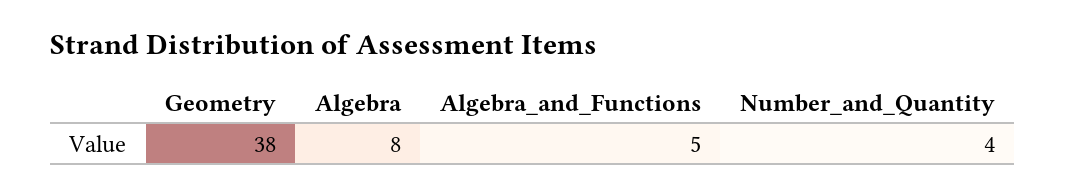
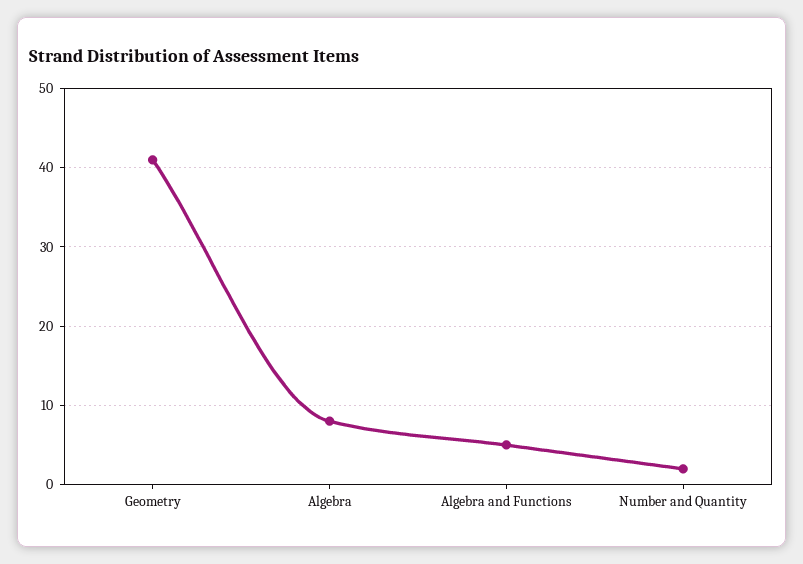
Geometry: 38 -> 41
Number_and_Quantity: 4 -> 2

